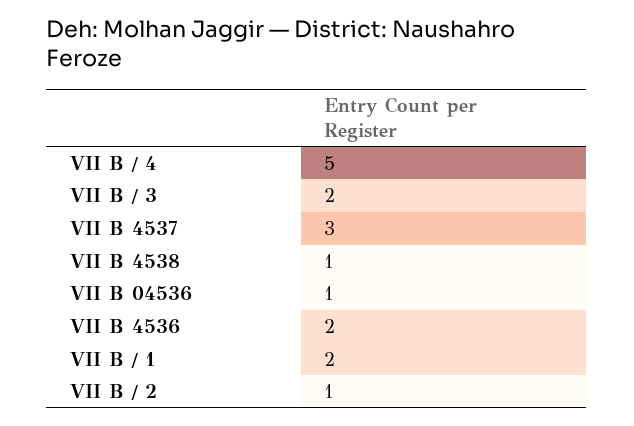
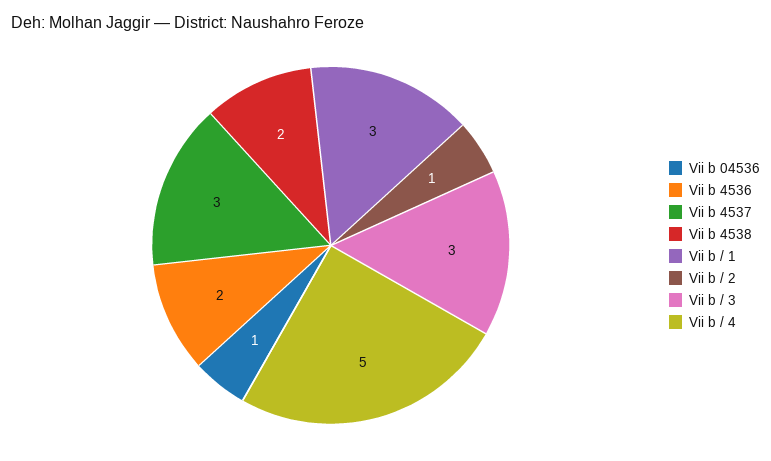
VII B / 3: 2 -> 3
VII B 4538: 1 -> 2
VII B / 1: 2 -> 3

